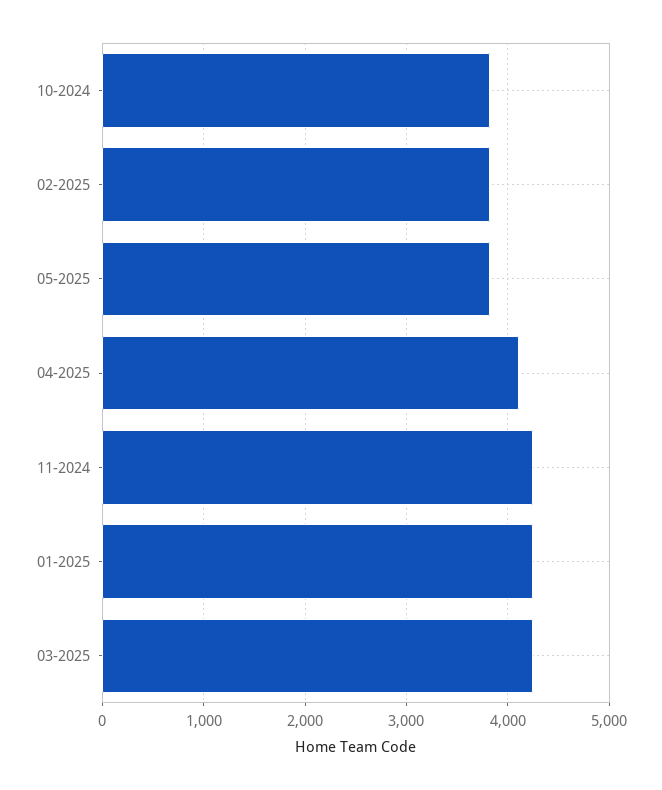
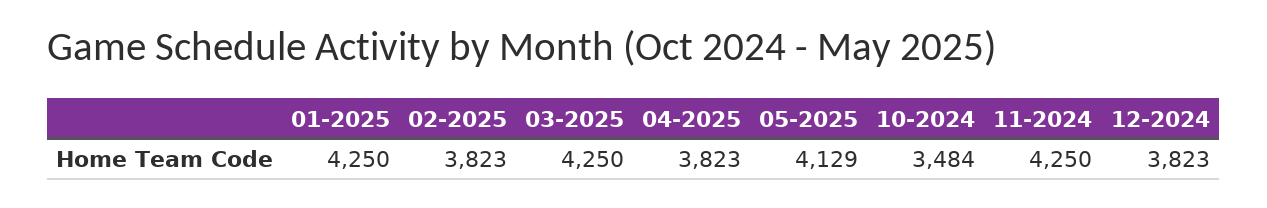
10-2024: 3800 -> 3484
05-2025: 3800 -> 4129
04-2025: 4100 -> 3823
12-2024: none -> 3823

